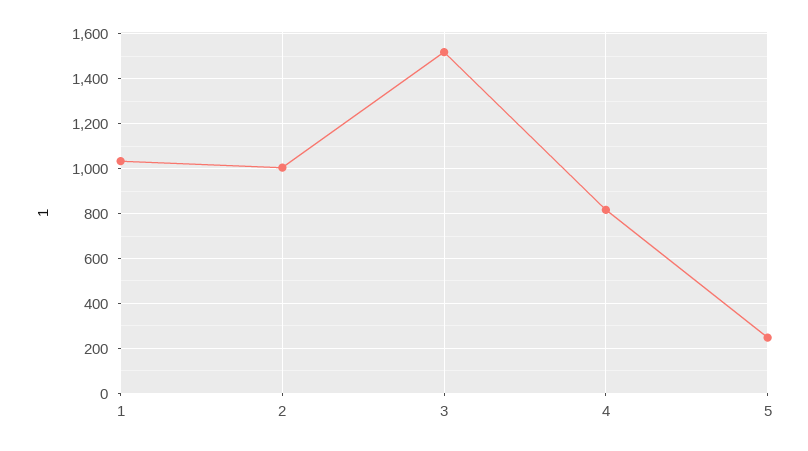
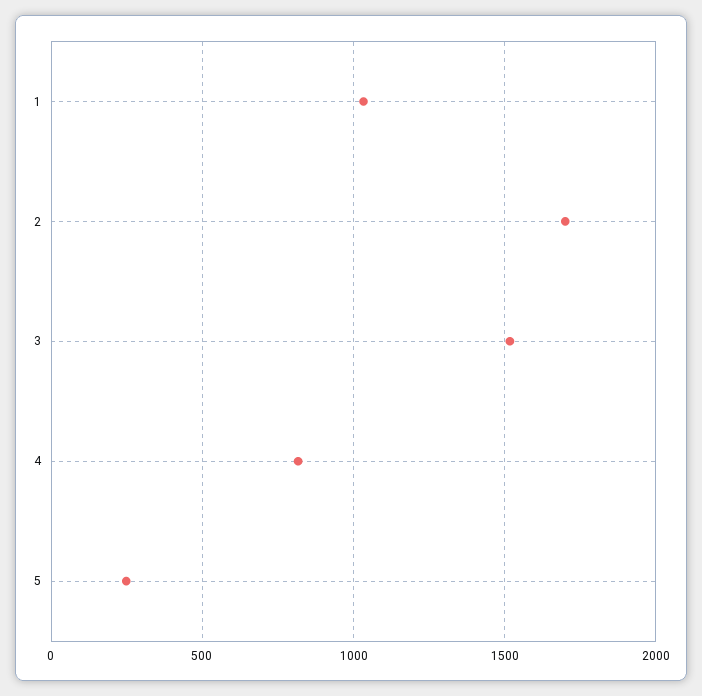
2: 1000 -> 1700

